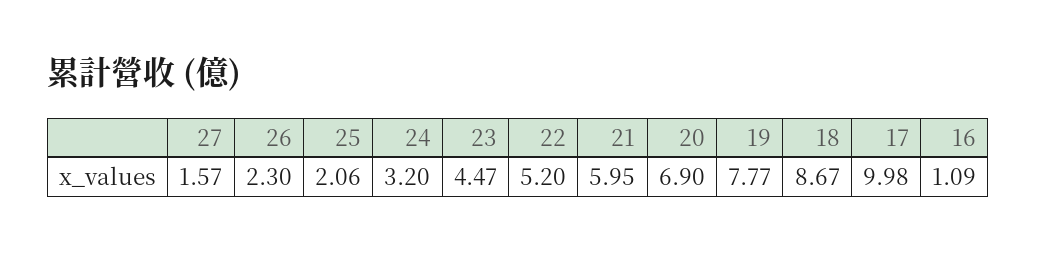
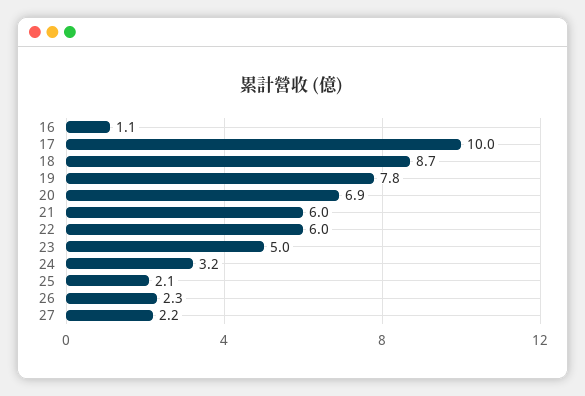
27: 1.57 -> 2.2
23: 4.47 -> 5
22: 5.2 -> 6

